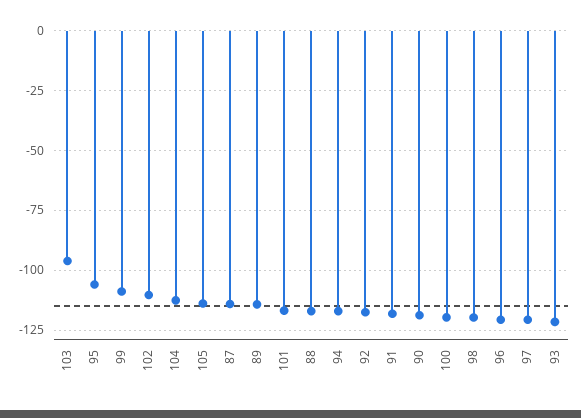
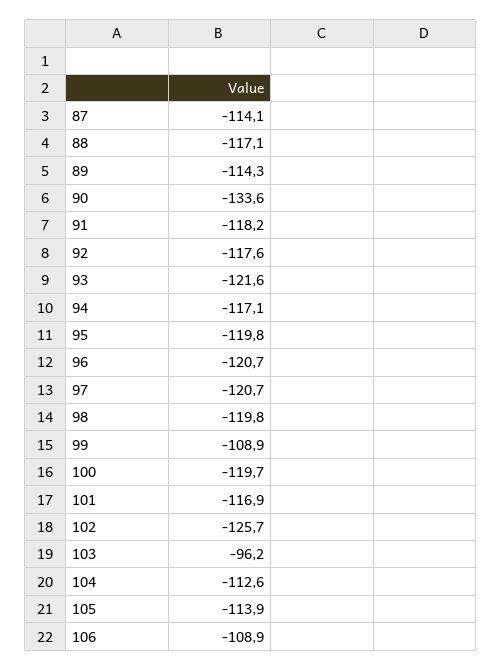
95: -105 -> -119.8
102: -110 -> -125.7
90: -120 -> -133.6
106: none -> -108.9

